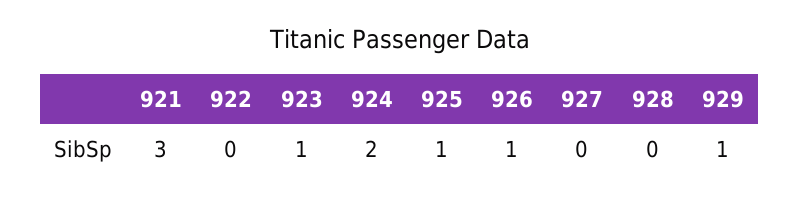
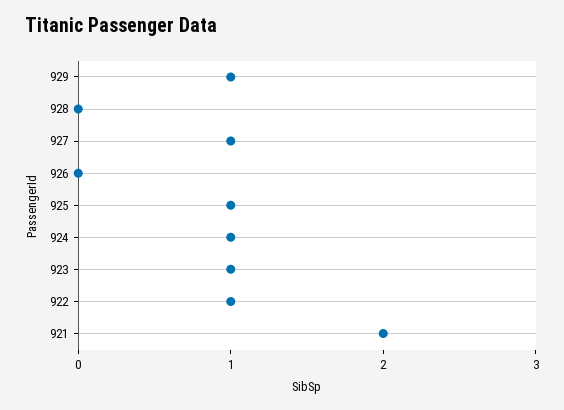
921: 3 -> 2
922: 0 -> 1
924: 2 -> 1
926: 1 -> 0
927: 0 -> 1

